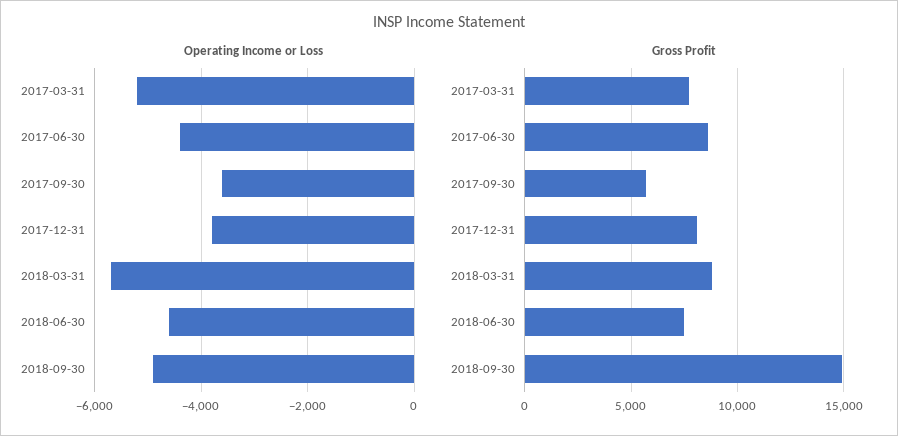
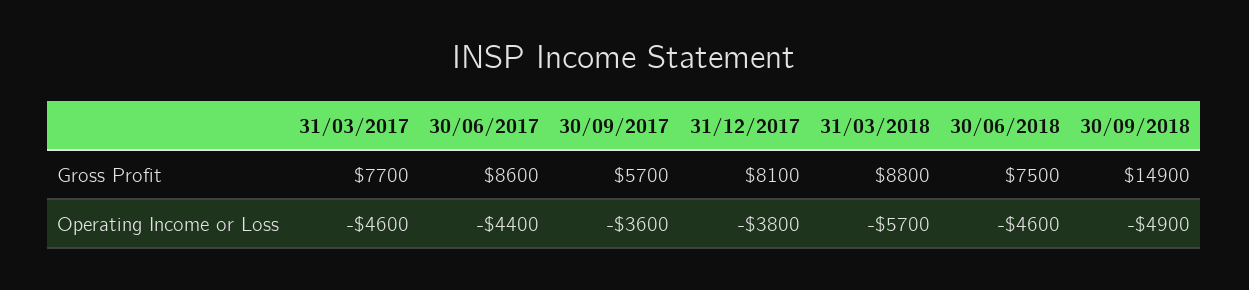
Operating Income or Loss, 2017-03-31: -5200 -> -4600

